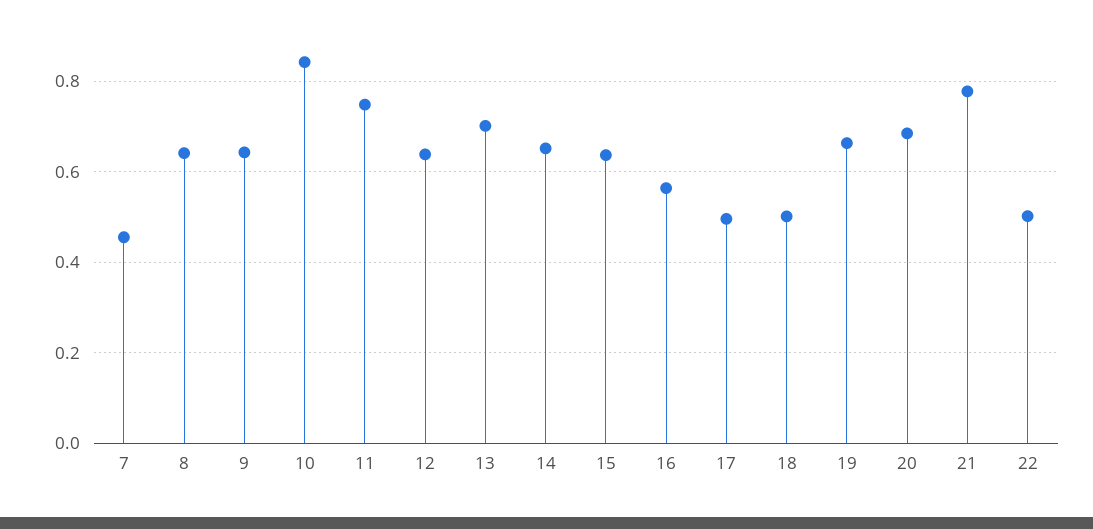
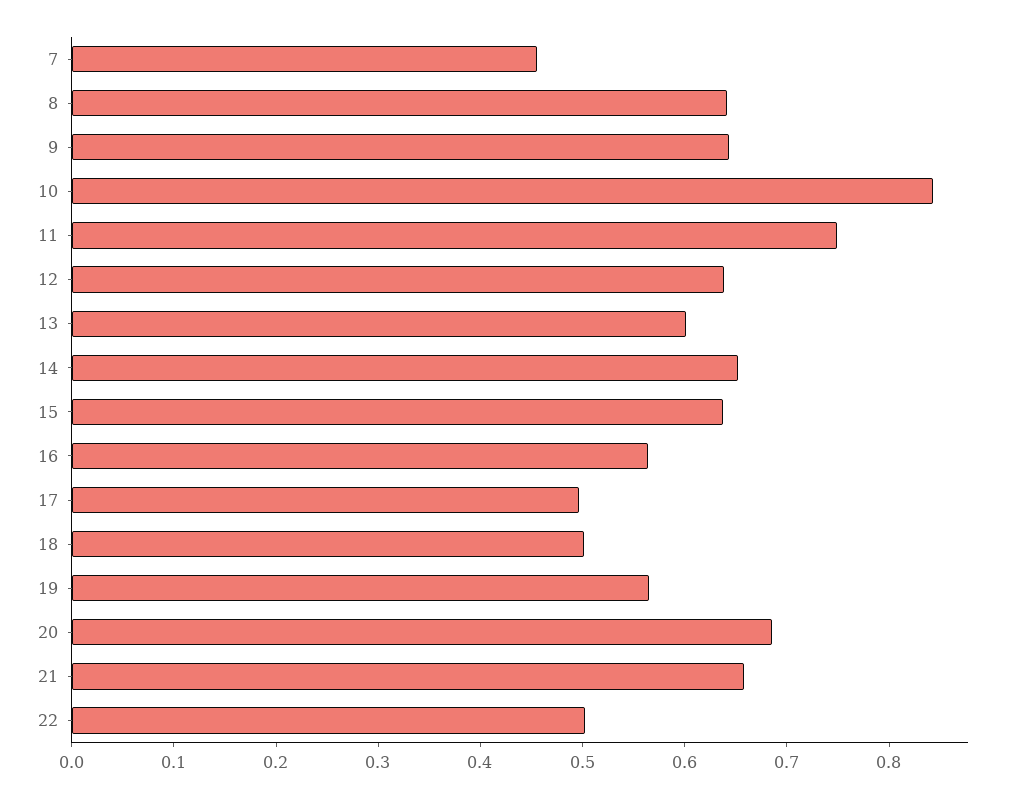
13: 0.7 -> 0.6
19: 0.66 -> 0.56
21: 0.78 -> 0.66

